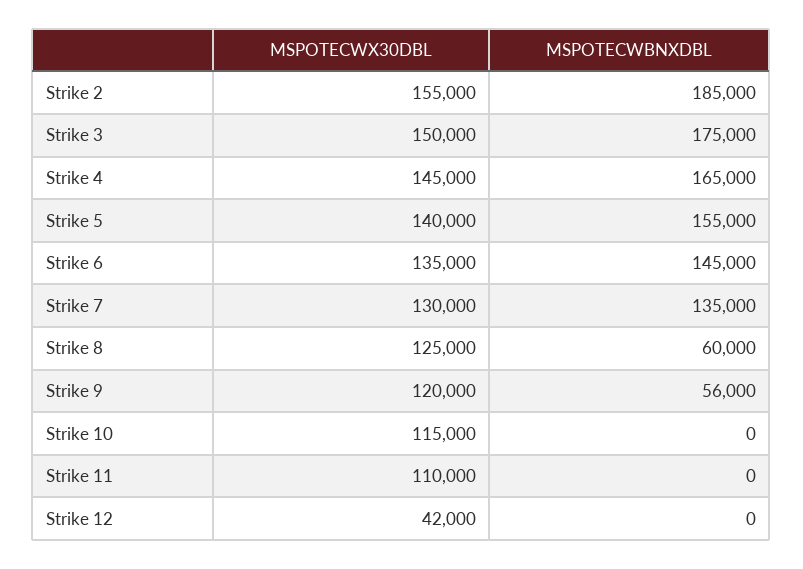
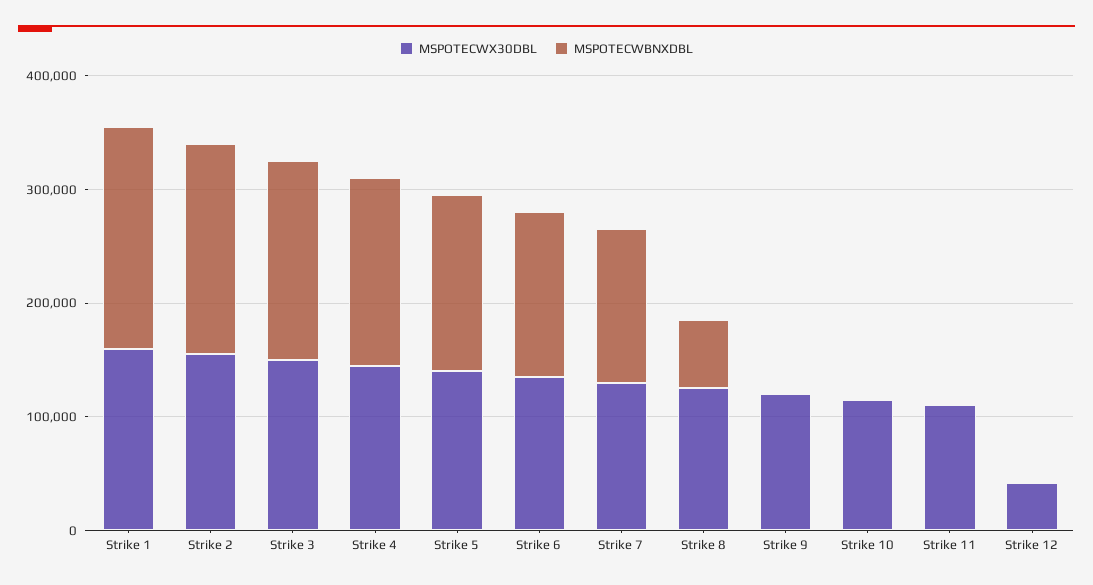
MSPOTECWBNXDBL, Strike 9: 56000 -> 0
MSPOTECWX30DBL, Strike 1: none -> 160000
MSPOTECWBNXDBL, Strike 1: none -> 200000

